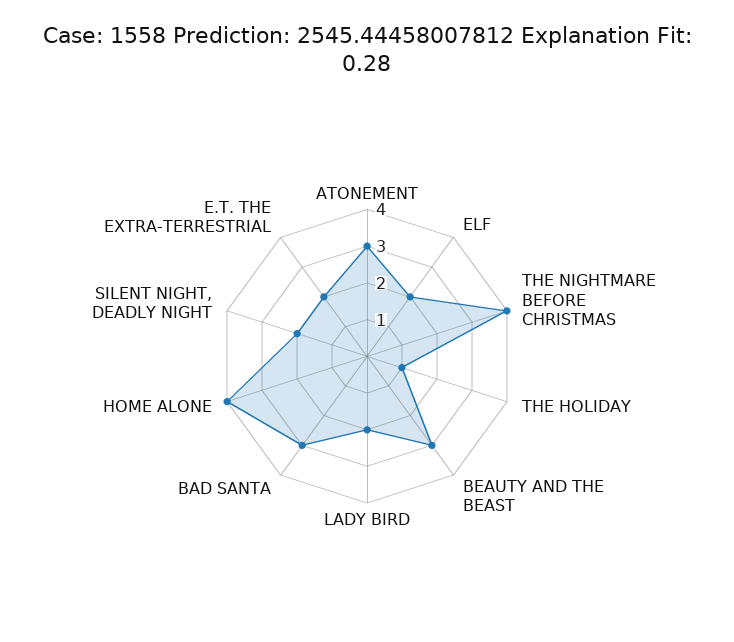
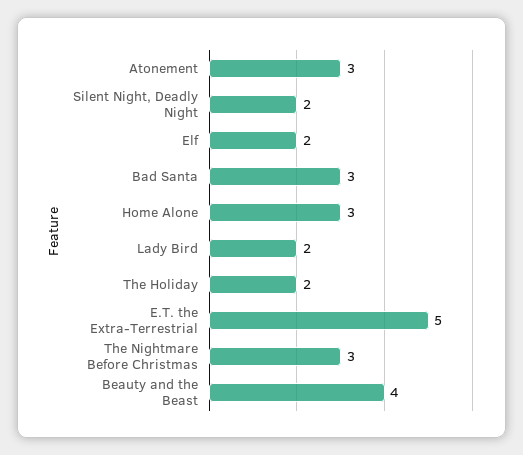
THE NIGHTMARE BEFORE CHRISTMAS: 4 -> 3
THE HOLIDAY: 1 -> 2
BEAUTY AND THE BEAST: 3 -> 4
HOME ALONE: 4 -> 3
E.T. THE EXTRA-TERRESTRIAL: 2 -> 5

